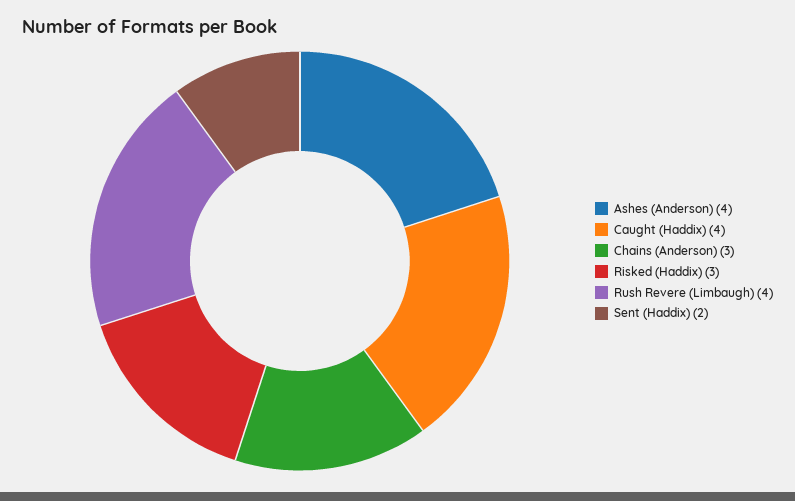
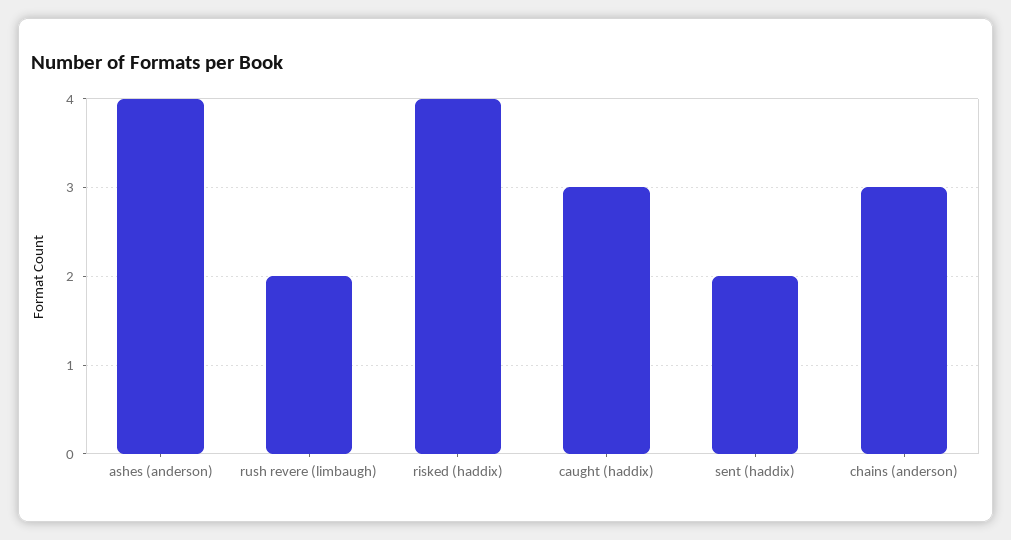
Caught (Haddix): 4 -> 3
Risked (Haddix): 3 -> 4
Rush Revere (Limbaugh): 4 -> 2

